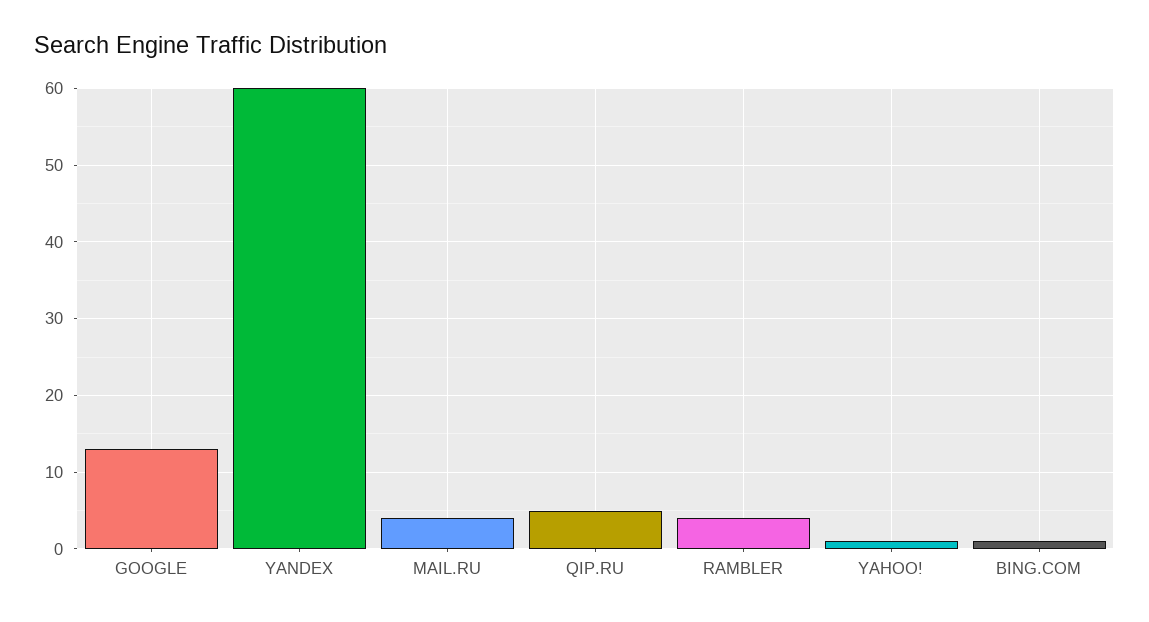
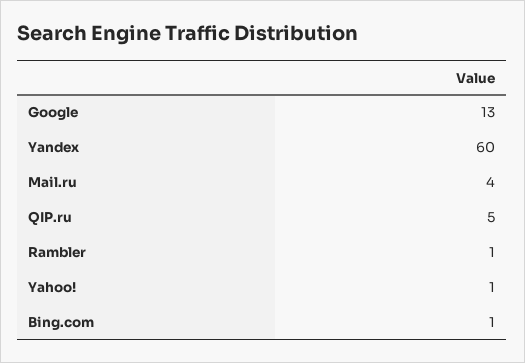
RAMBLER: 4 -> 1

